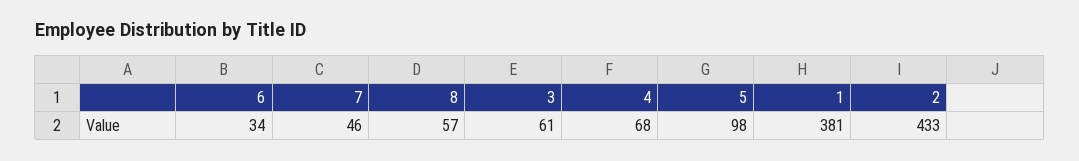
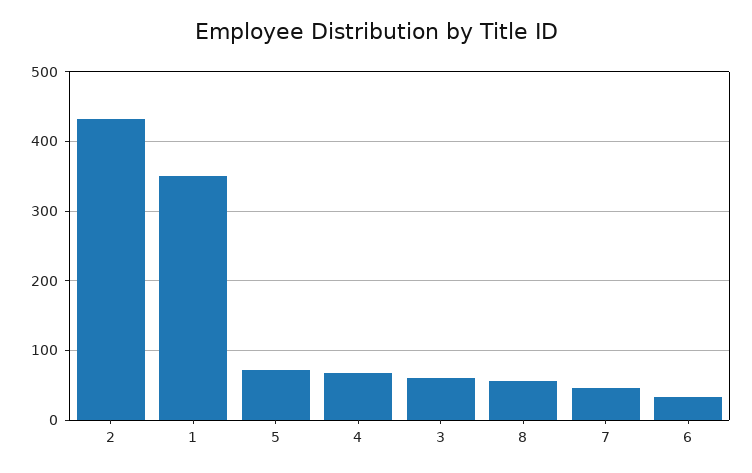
5: 98 -> 70
1: 381 -> 350

